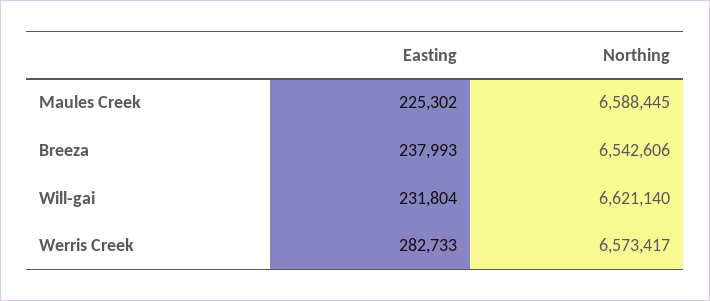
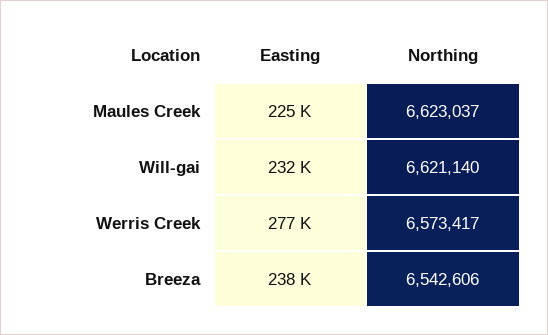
Northing, Maules Creek: 6588445 -> 6623037
Easting, Werris Creek: 282733 -> 277000

